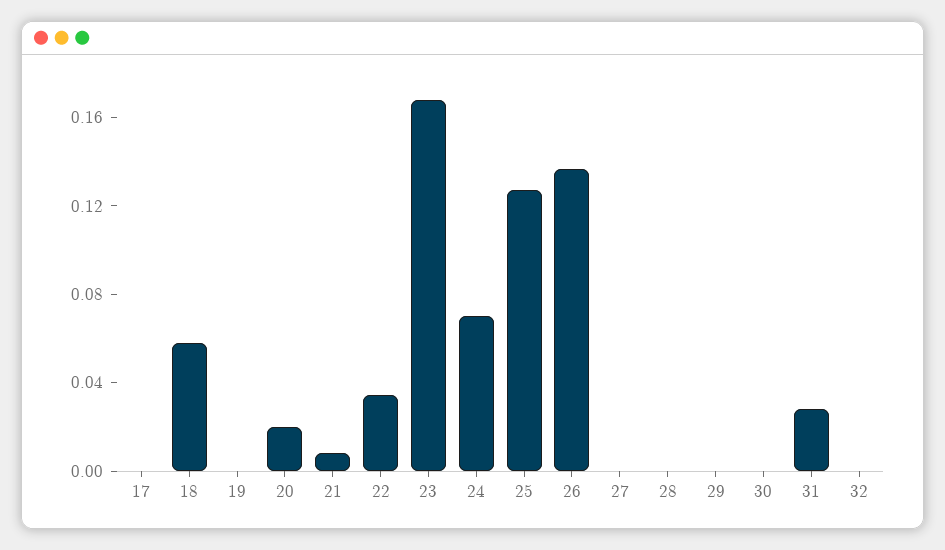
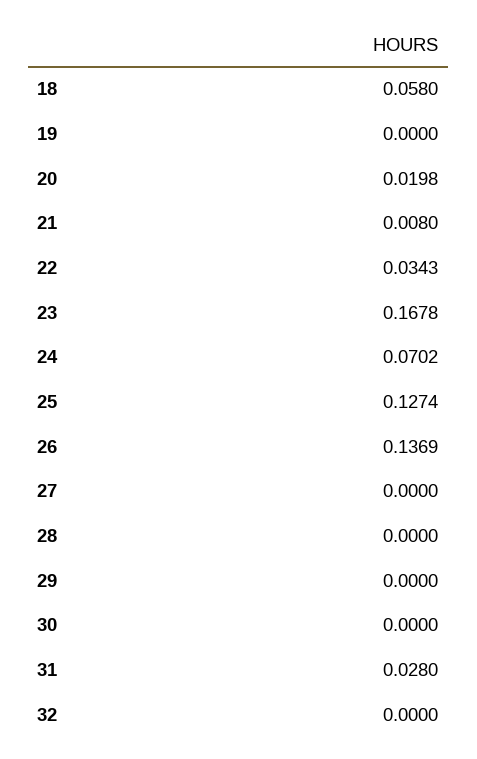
17: 0 -> none

